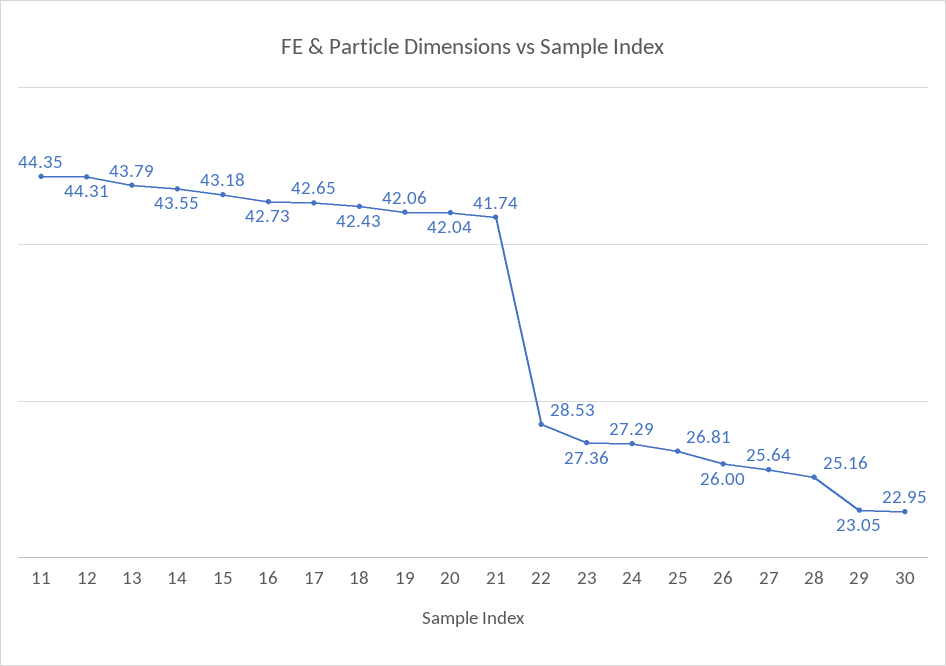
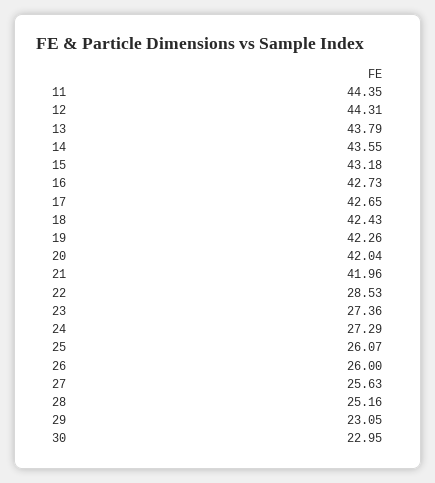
19: 42.06 -> 42.26
21: 41.74 -> 41.96
25: 26.81 -> 26.07
27: 25.64 -> 25.63

